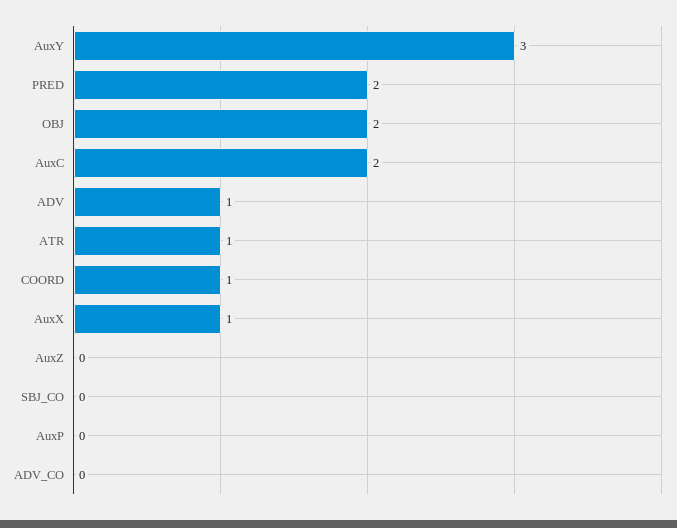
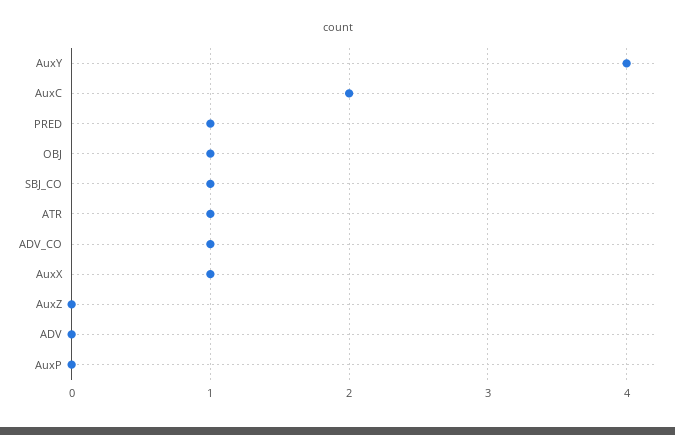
AuxY: 3 -> 4
PRED: 2 -> 1
OBJ: 2 -> 1
ADV: 1 -> 0
COORD: 1 -> none
SBJ_CO: 0 -> 1
ADV_CO: 0 -> 1

